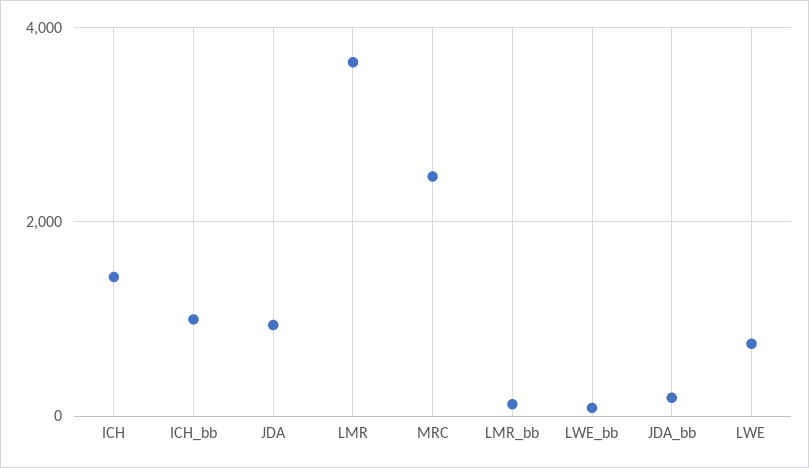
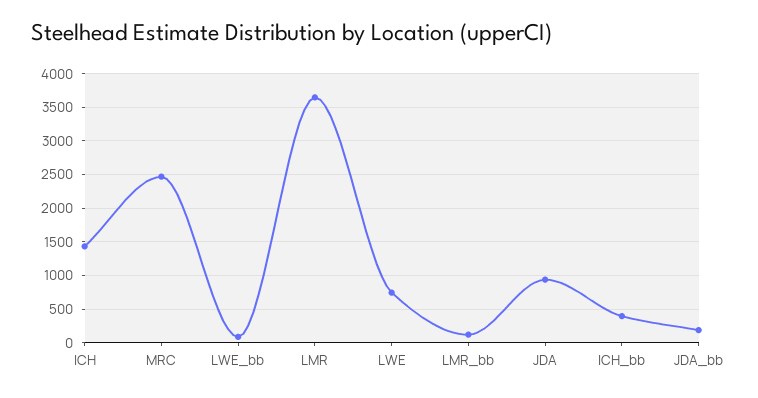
ICH_bb: 1000 -> 400

